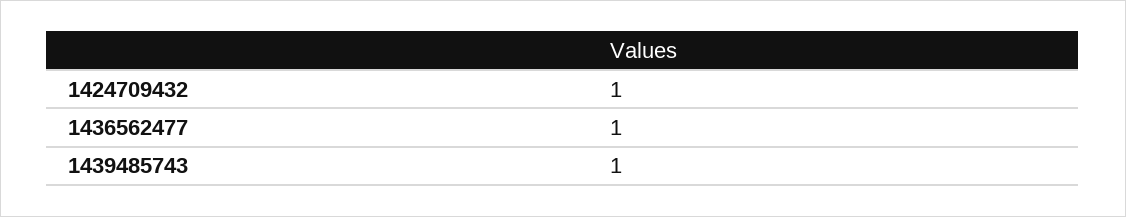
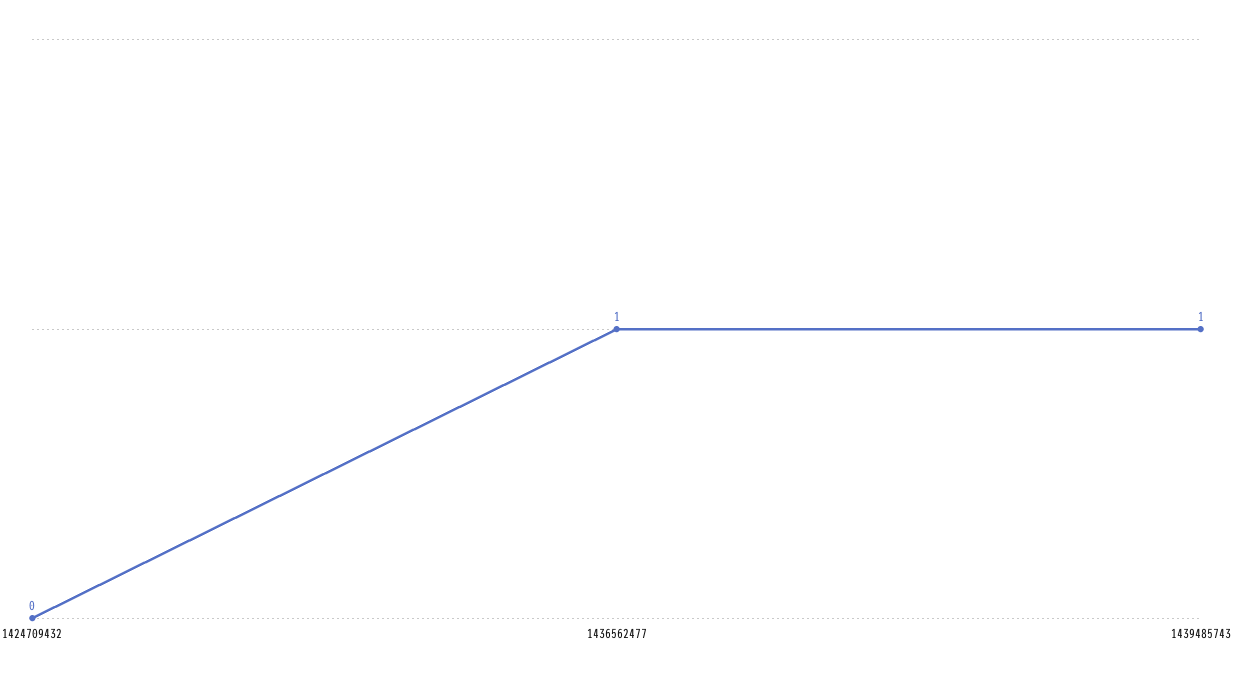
1424709432: 1 -> 0

